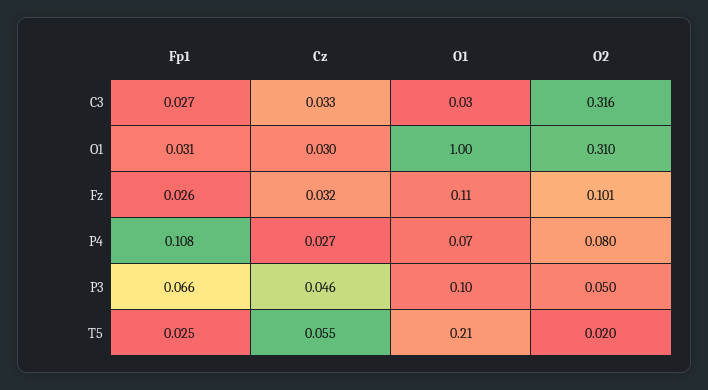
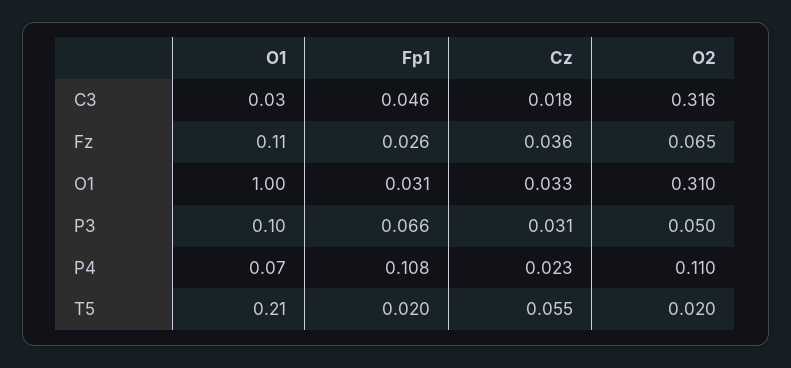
Fp1, C3: 0.027 -> 0.046
Cz, C3: 0.033 -> 0.018
Cz, O1: 0.03 -> 0.033
Cz, Fz: 0.032 -> 0.036
O2, Fz: 0.101 -> 0.065
Cz, P4: 0.027 -> 0.023
O2, P4: 0.08 -> 0.11
Cz, P3: 0.046 -> 0.031
Fp1, T5: 0.025 -> 0.02

